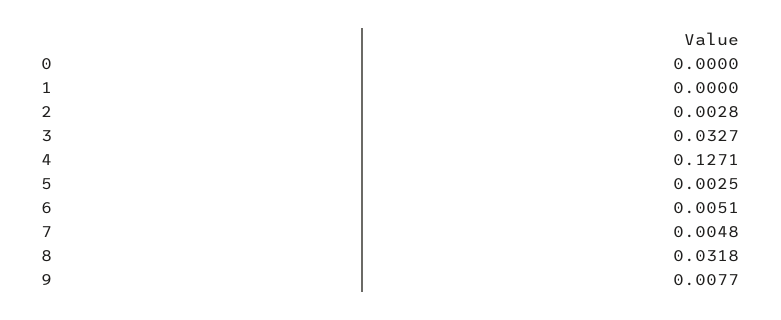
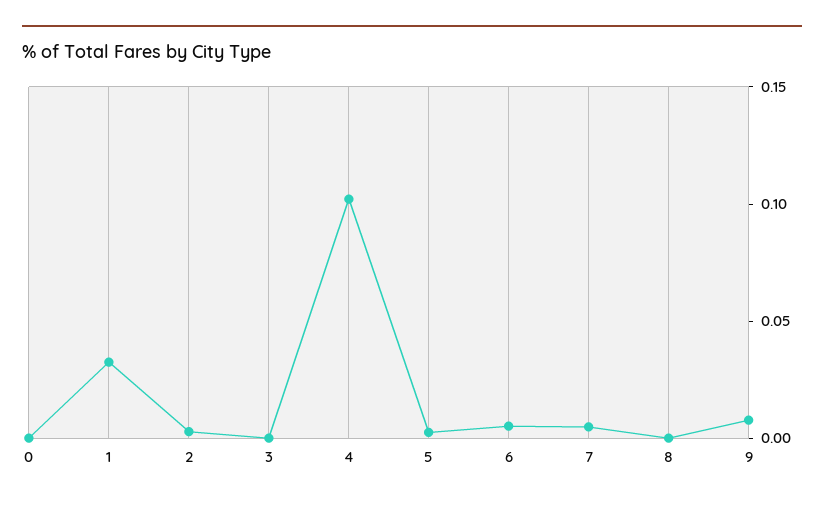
1: 0 -> 0.03
3: 0.0327 -> 0
4: 0.1271 -> 0.1
8: 0.0318 -> 0

